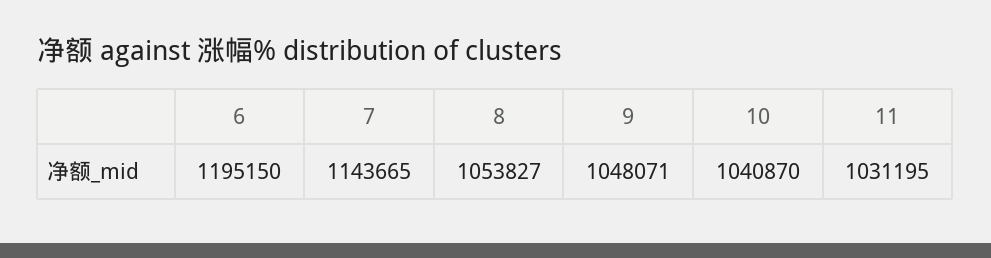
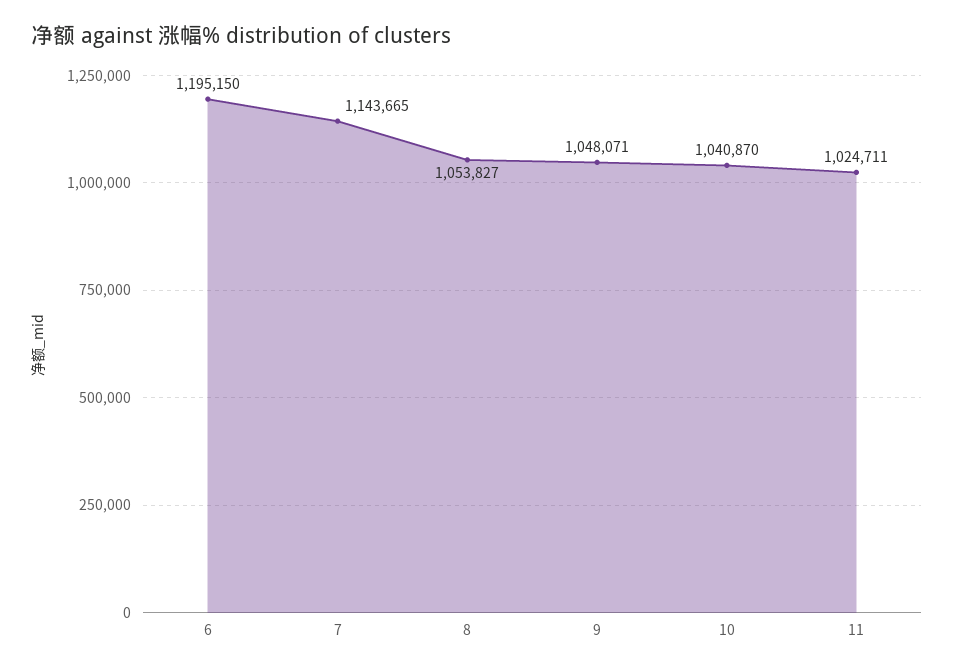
11: 1031195 -> 1024711

